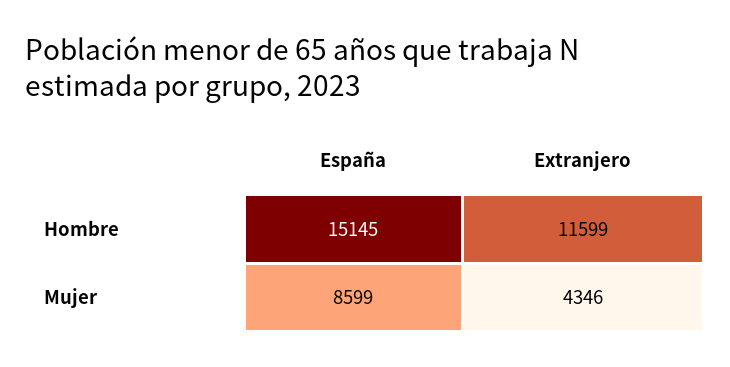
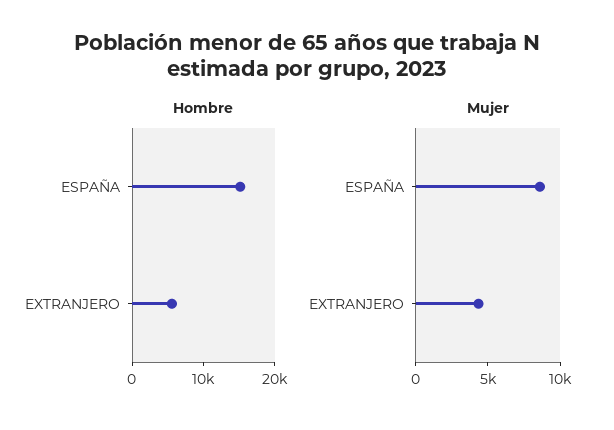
Hombre, Extranjero: 11599 -> 6000

